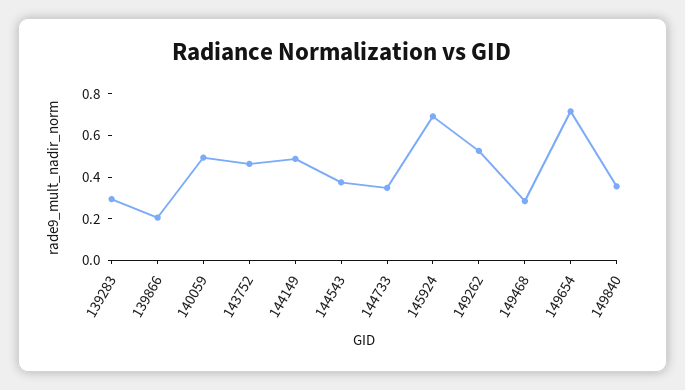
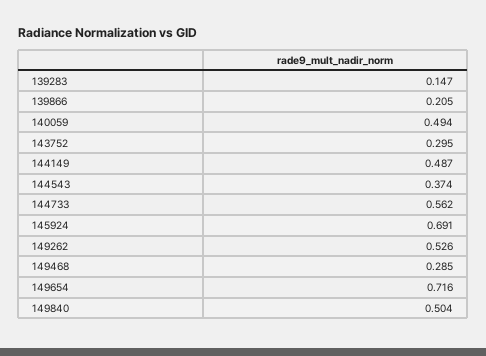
139283: 0.3 -> 0.147
143752: 0.45 -> 0.295
144733: 0.35 -> 0.562
149840: 0.35 -> 0.504

